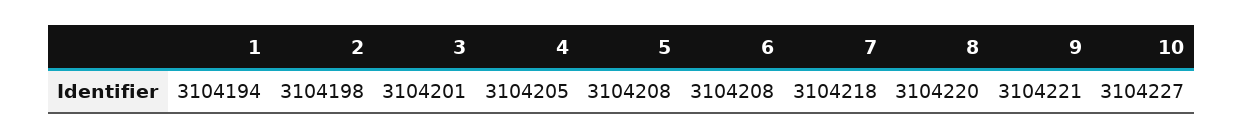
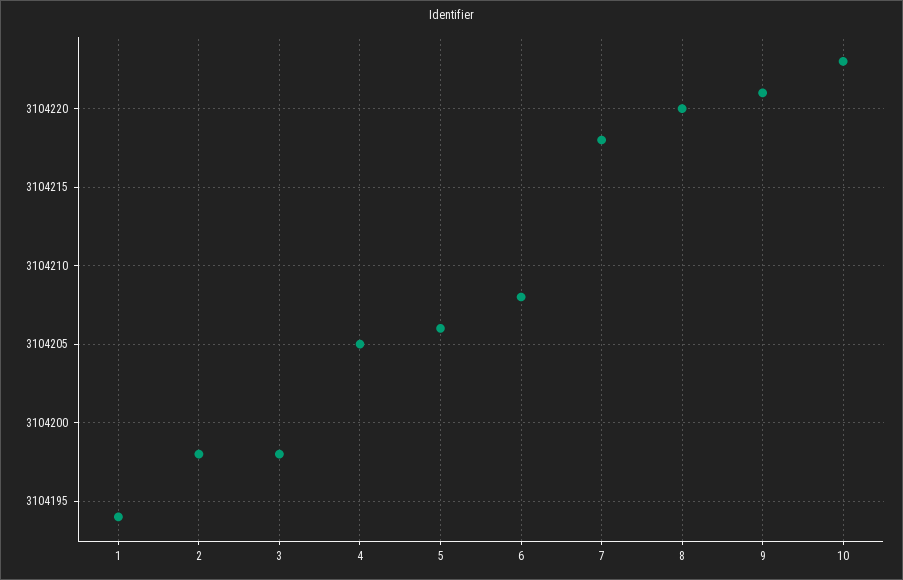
3: 3104201 -> 3104198
5: 3104208 -> 3104206
10: 3104227 -> 3104223

